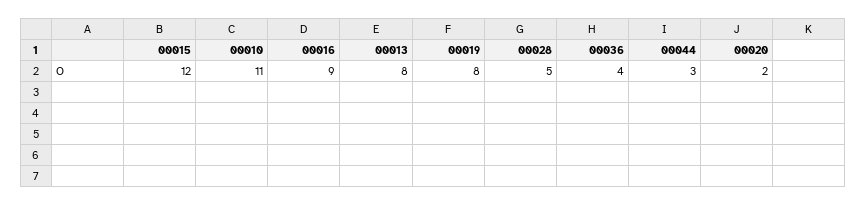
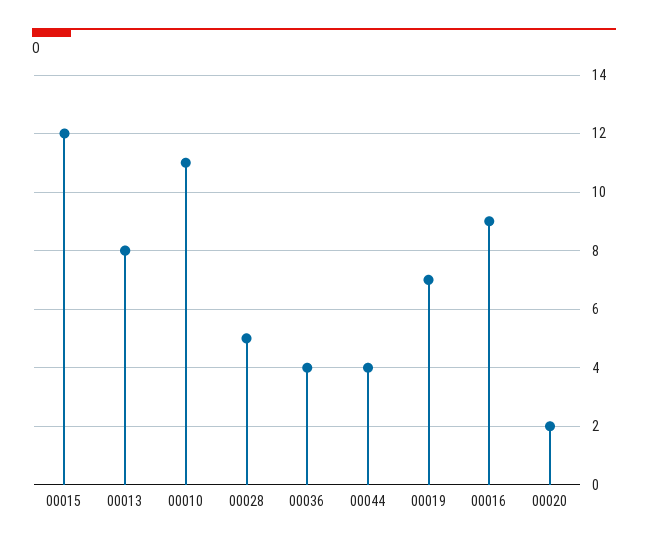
00019: 8 -> 7
00044: 3 -> 4

